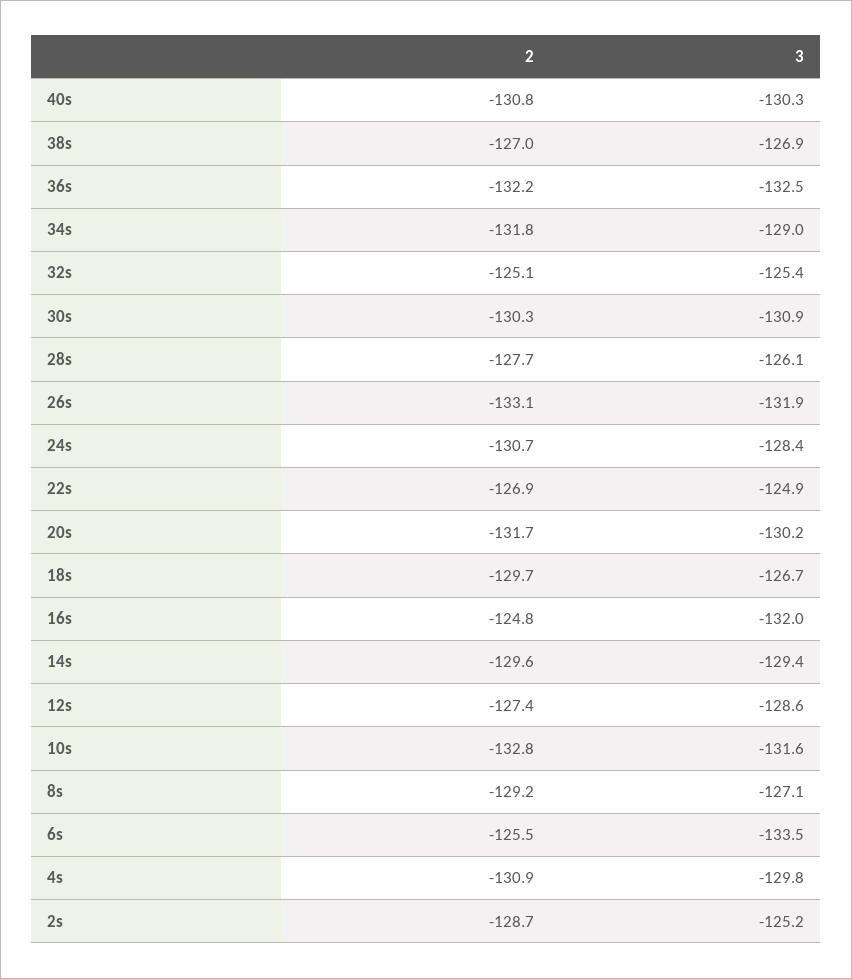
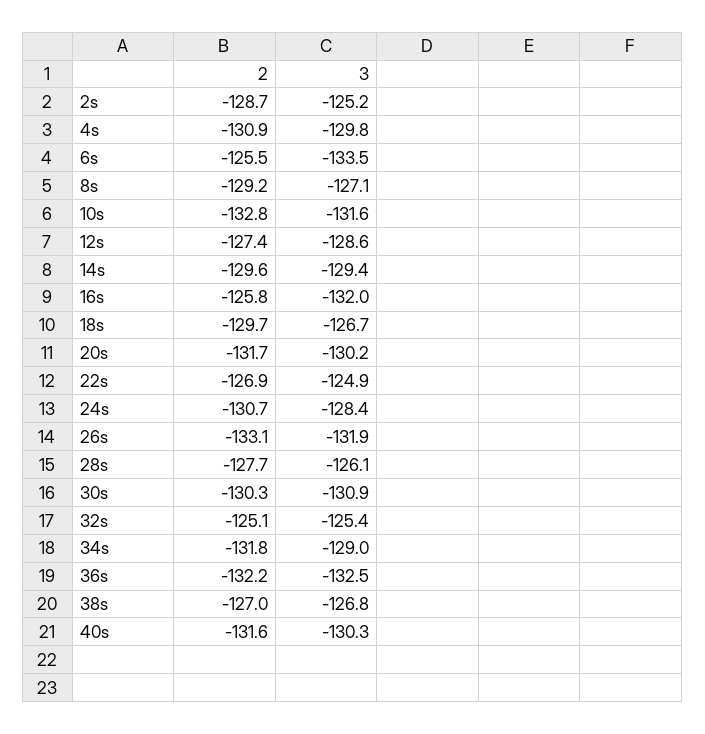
2, 40s: -130.8 -> -131.6
3, 38s: -126.9 -> -126.8
2, 16s: -124.8 -> -125.8

